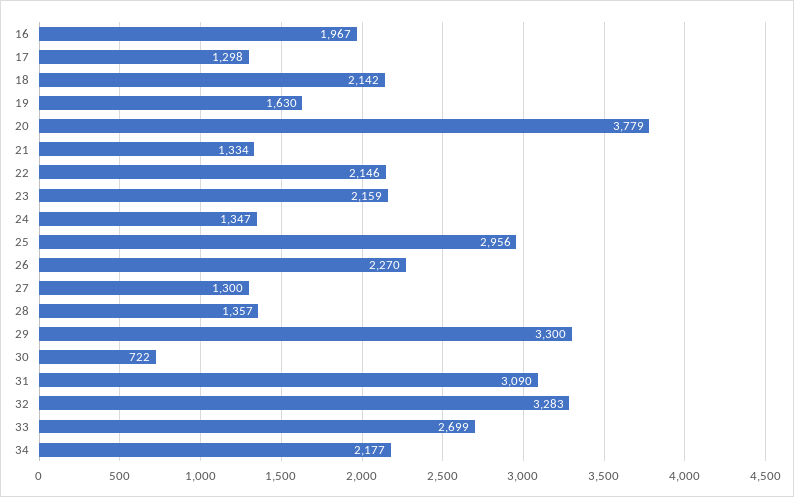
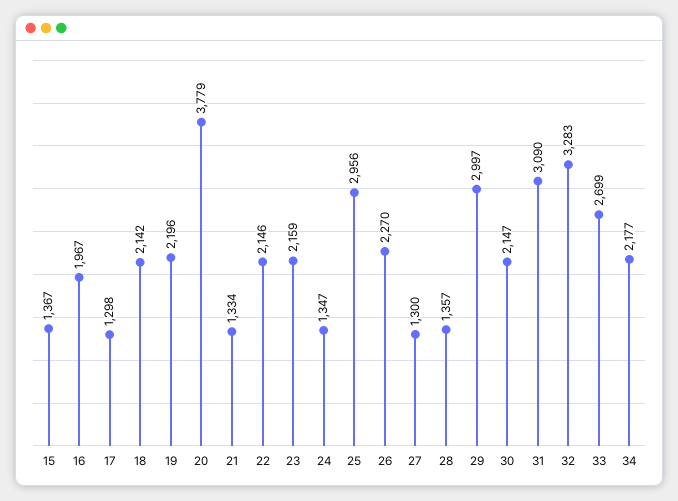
19: 1630 -> 2196
29: 3300 -> 2997
30: 722 -> 2147
15: none -> 1367

